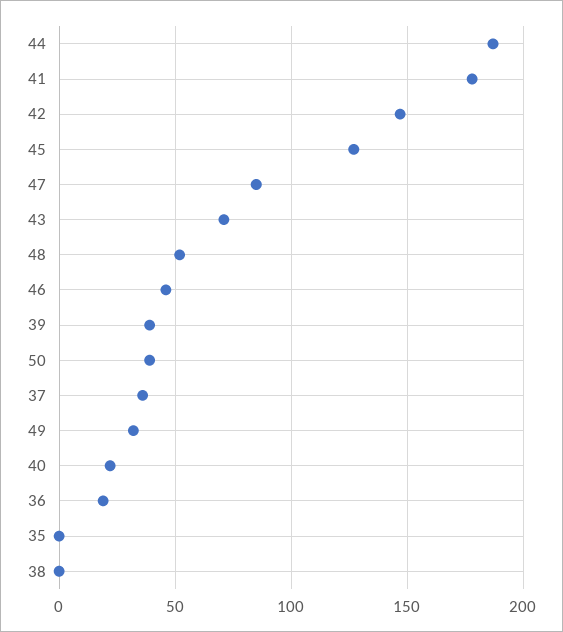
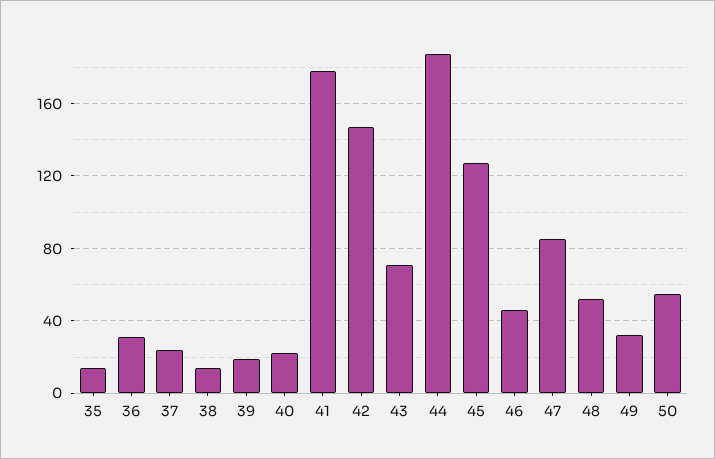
39: 40 -> 20
50: 40 -> 55
37: 35 -> 25
36: 20 -> 30
35: 0 -> 15
38: 0 -> 15

